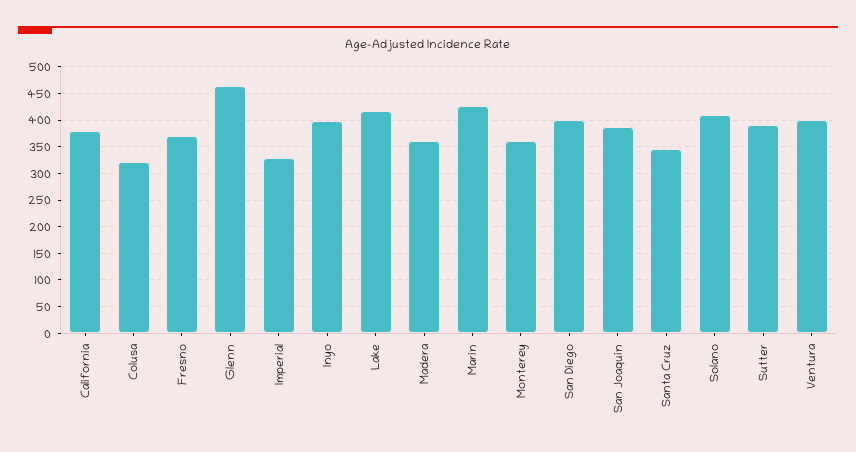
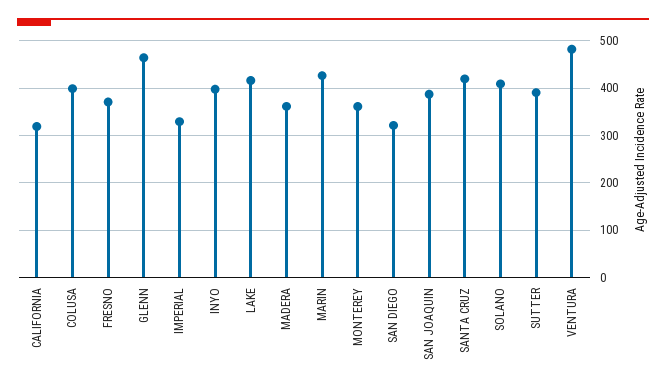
California: 375 -> 320
Colusa: 325 -> 400
San Diego: 400 -> 320
Santa Cruz: 350 -> 420
Ventura: 400 -> 480

